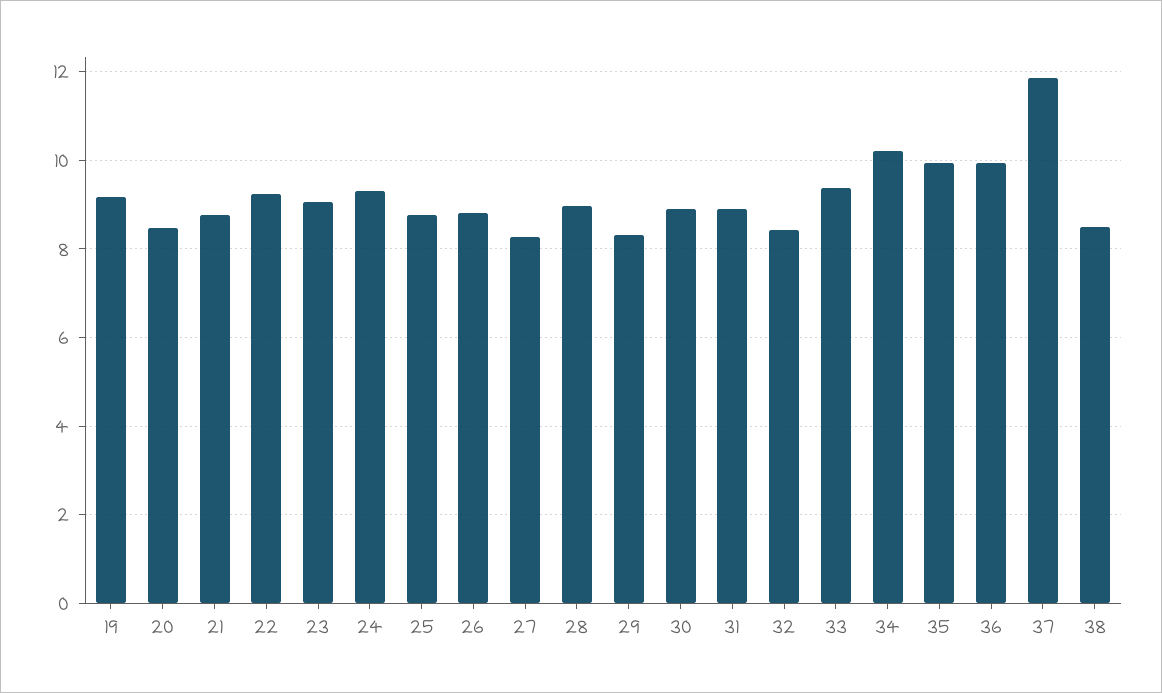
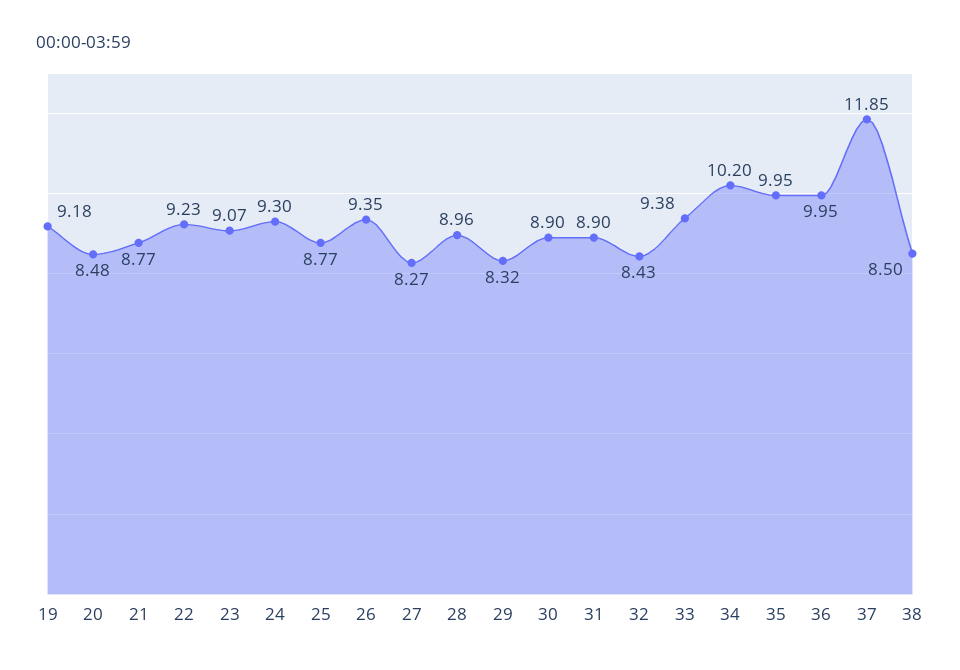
26: 8.8 -> 9.35

